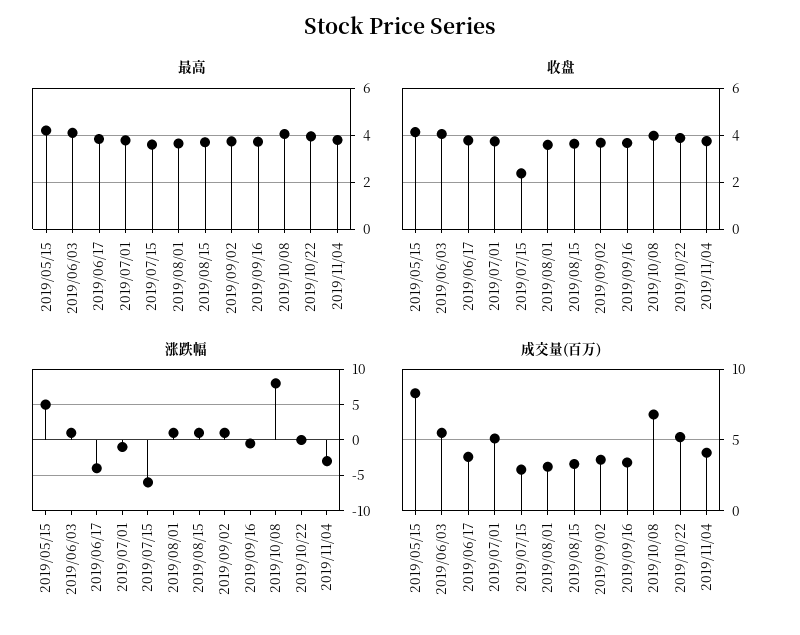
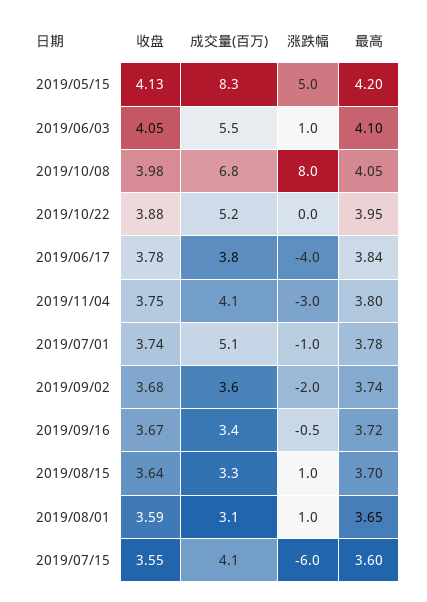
收盘, 2019/07/15: 2.5 -> 3.55
涨跌幅, 2019/09/02: 1 -> -2
成交量(百万), 2019/07/15: 3 -> 4.1

